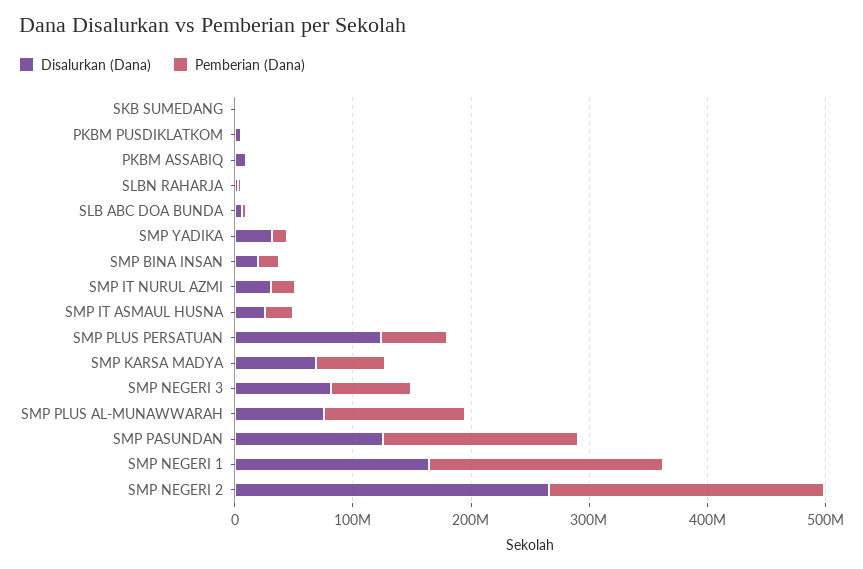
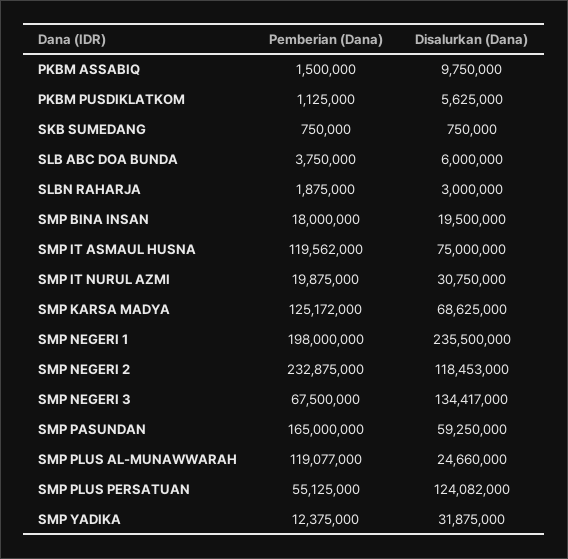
Disalurkan (Dana), SMP IT ASMAUL HUSNA: 20000000 -> 75000000
Pemberian (Dana), SMP IT ASMAUL HUSNA: 20000000 -> 119562000
Pemberian (Dana), SMP KARSA MADYA: 60000000 -> 125172000
Disalurkan (Dana), SMP NEGERI 3: 80000000 -> 134417000
Disalurkan (Dana), SMP PLUS AL-MUNAWWARAH: 80000000 -> 24660000
Disalurkan (Dana), SMP PASUNDAN: 120000000 -> 59250000
Disalurkan (Dana), SMP NEGERI 1: 160000000 -> 235500000
Disalurkan (Dana), SMP NEGERI 2: 260000000 -> 118453000

